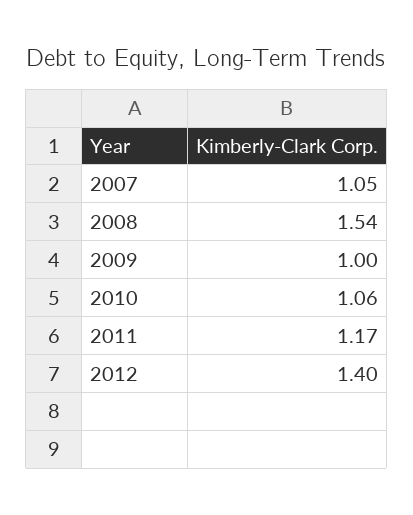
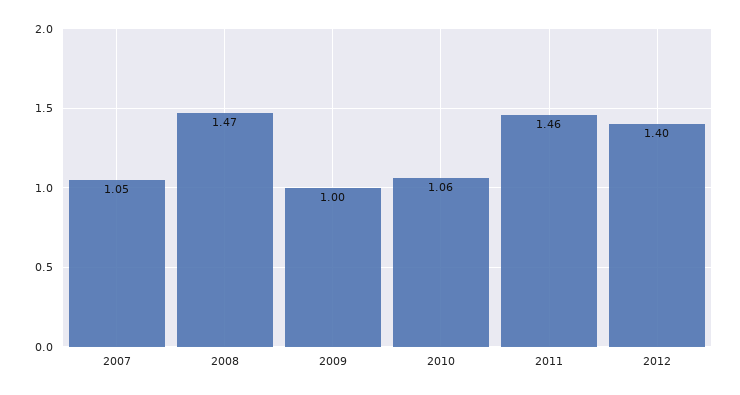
2008: 1.54 -> 1.47
2011: 1.17 -> 1.46

